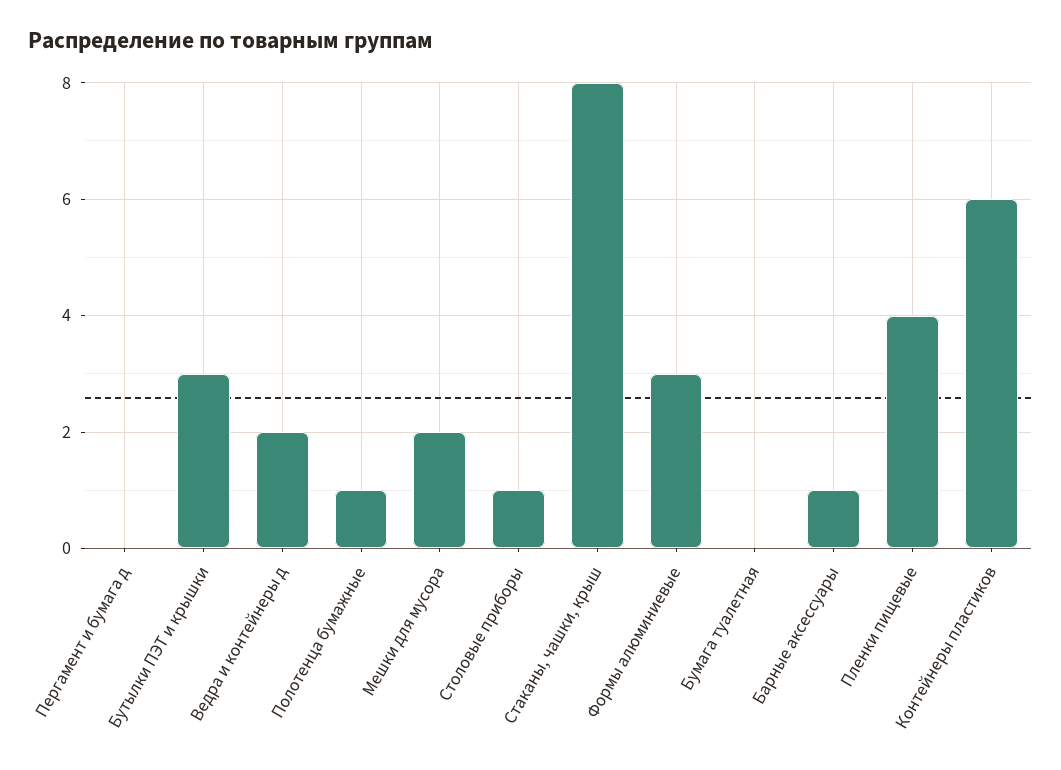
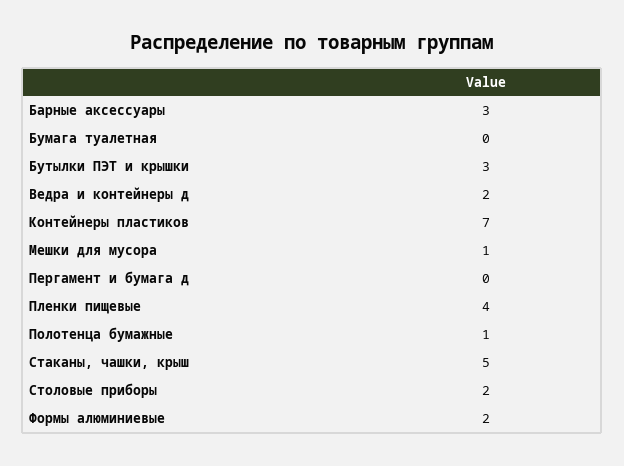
Мешки для мусора: 2 -> 1
Столовые приборы: 1 -> 2
Стаканы, чашки, крыш: 8 -> 5
Формы алюминиевые: 3 -> 2
Барные аксессуары: 1 -> 3
Контейнеры пластиков: 6 -> 7

